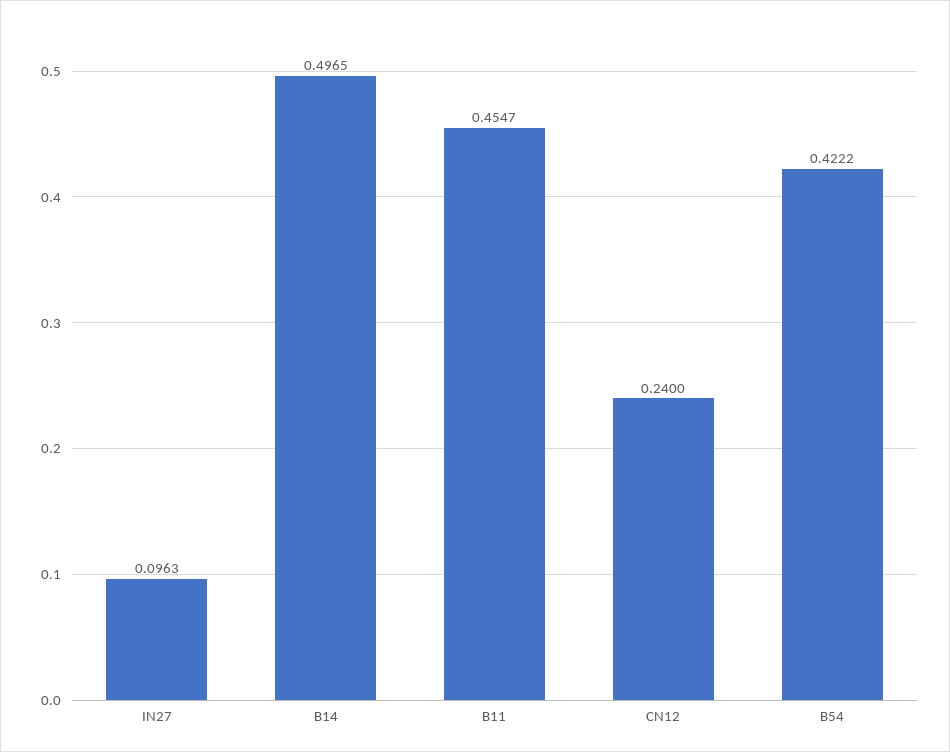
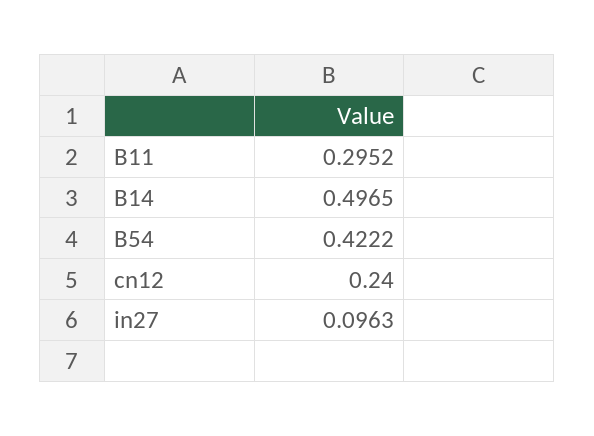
B11: 0.4547 -> 0.2952

